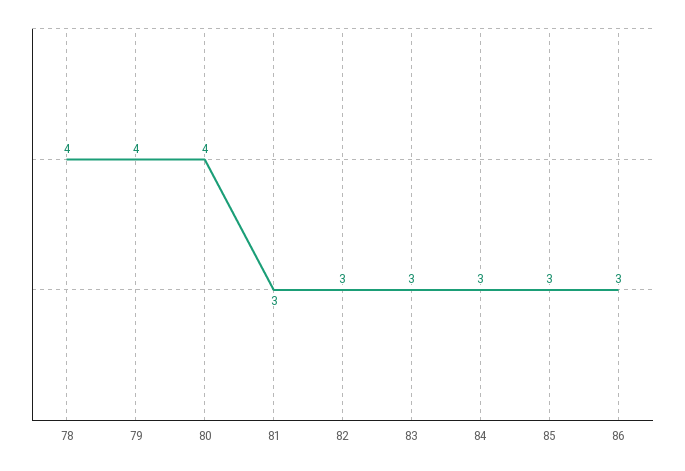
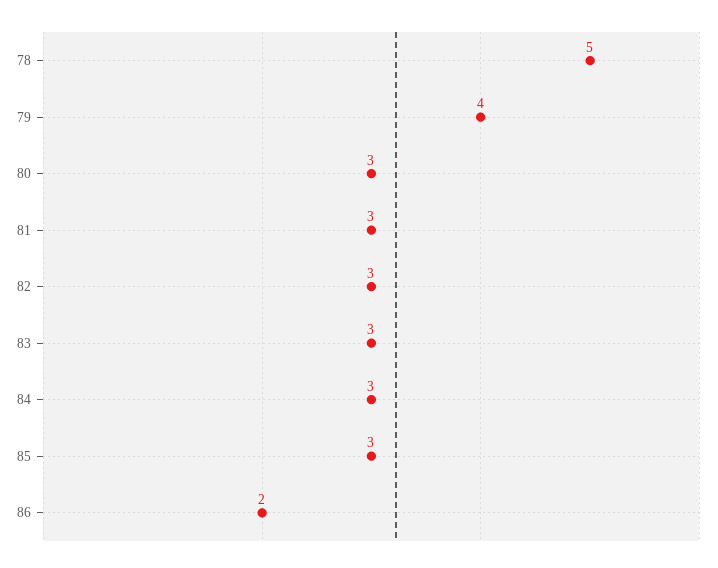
78: 4 -> 5
80: 4 -> 3
86: 3 -> 2

